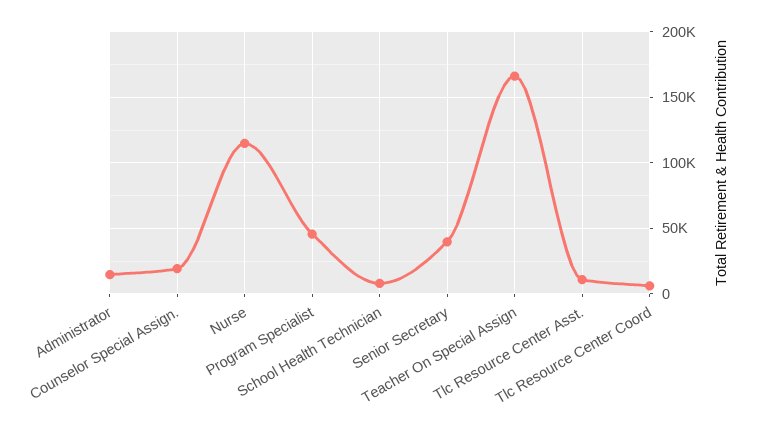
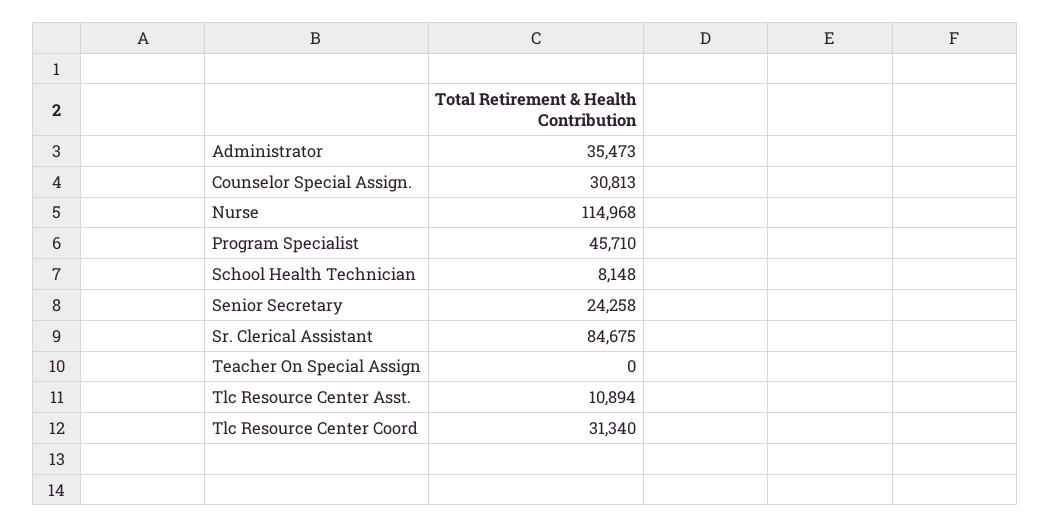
Administrator: 15000 -> 35473
Counselor Special Assign.: 20000 -> 30813
Senior Secretary: 40000 -> 24258
Teacher On Special Assign: 165000 -> 0
Tlc Resource Center Coord: 5000 -> 31340
Sr. Clerical Assistant: none -> 84675

